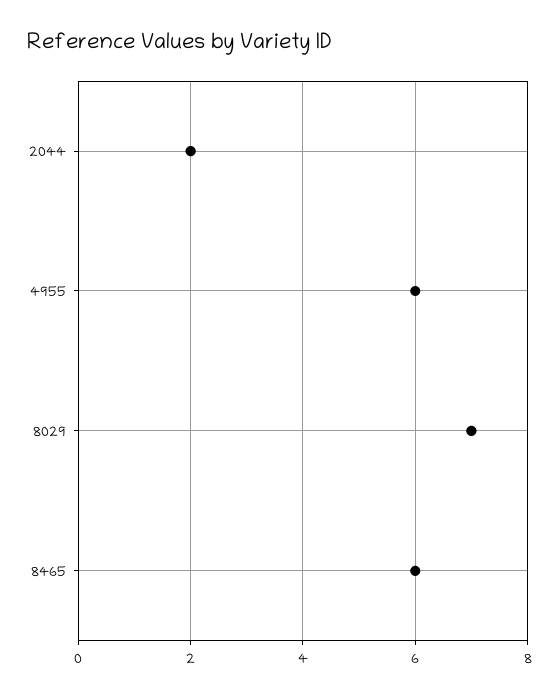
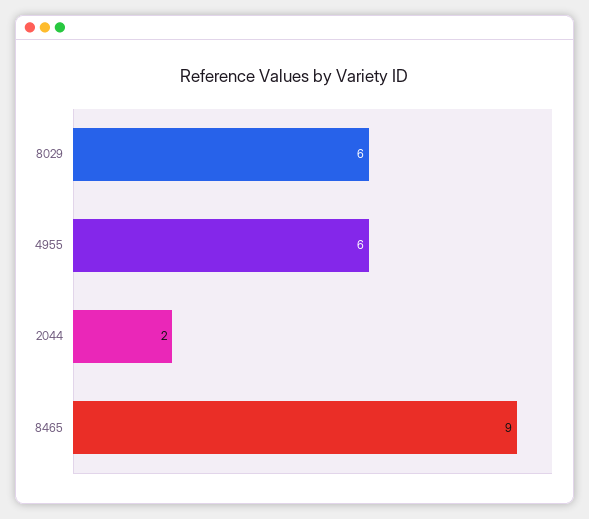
8029: 7 -> 6
8465: 6 -> 9

